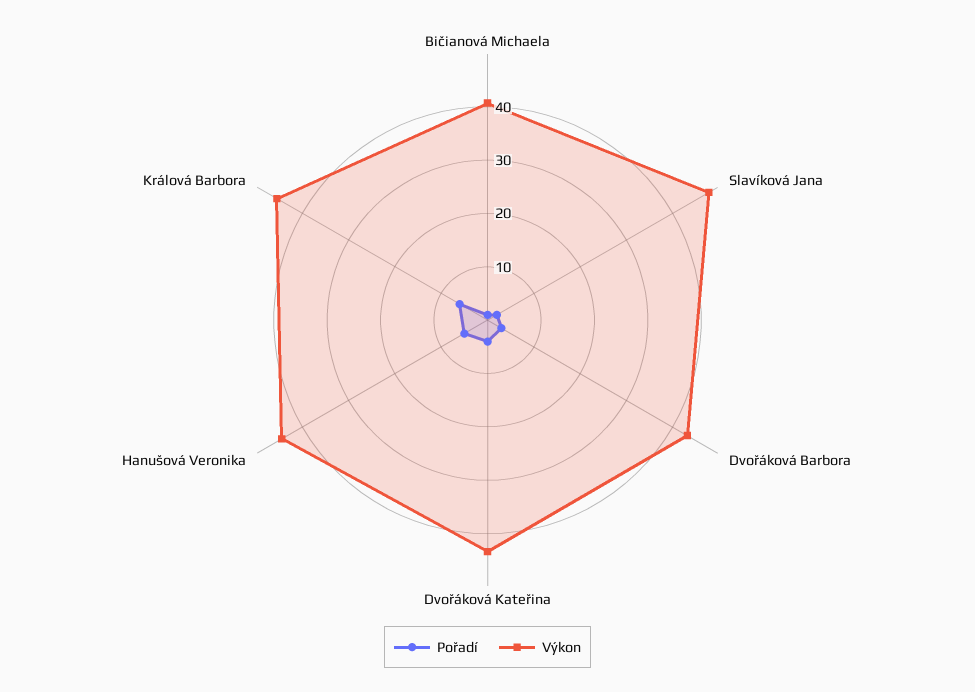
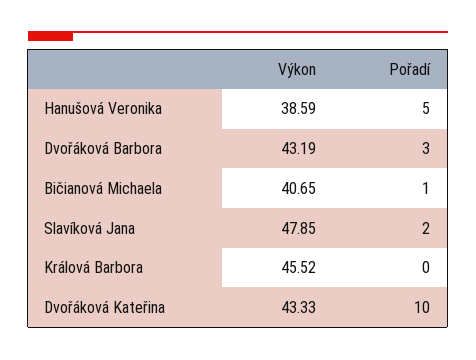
Pořadí, Dvořáková Kateřina: 4 -> 10
Výkon, Hanušová Veronika: 44 -> 38.59
Pořadí, Králová Barbora: 6 -> 0

